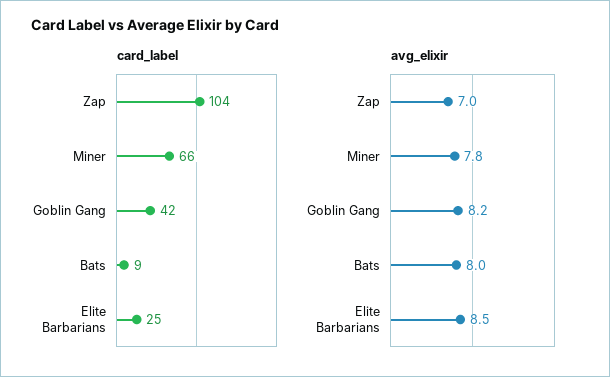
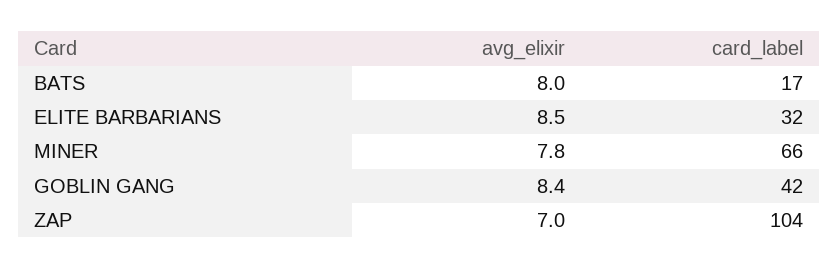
card_label, Bats: 9 -> 17
card_label, Elite Barbarians: 25 -> 32
avg_elixir, Goblin Gang: 8.2 -> 8.4

